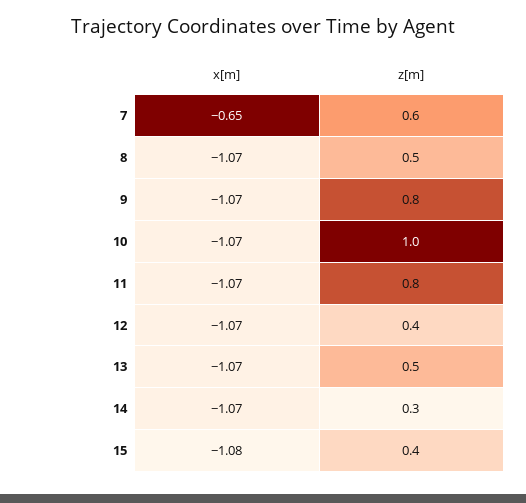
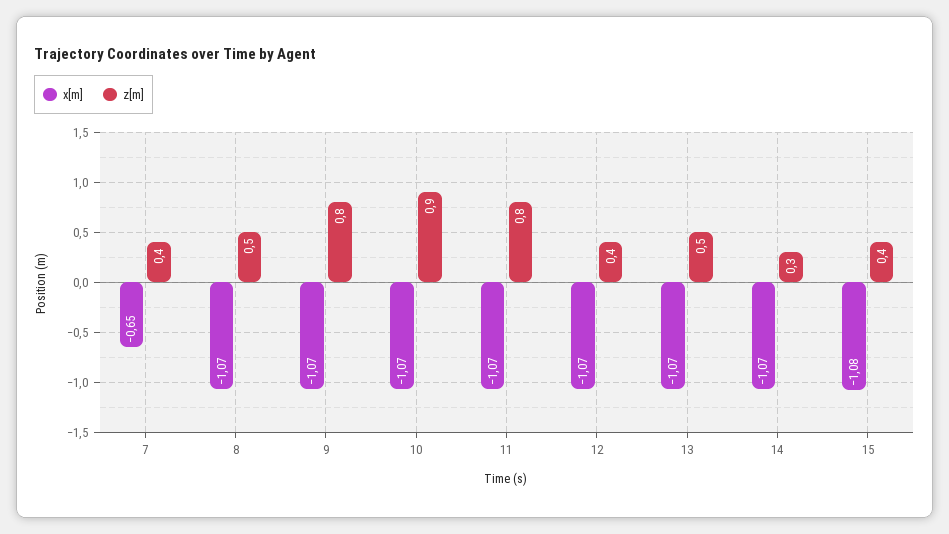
z[m], 7: 0.6 -> 0.4
z[m], 10: 1 -> 0.9

